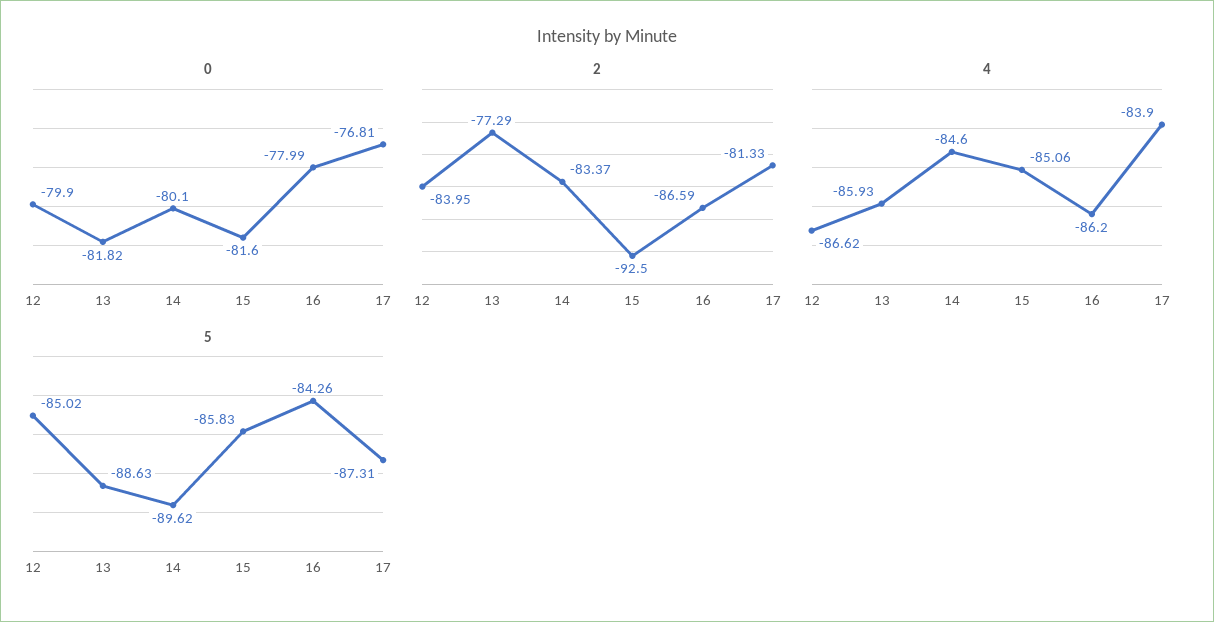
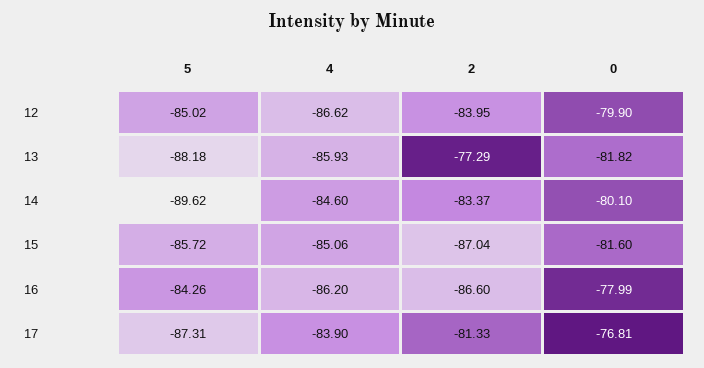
2, 15: -92.5 -> -87.04
2, 16: -86.59 -> -86.6
5, 13: -88.63 -> -88.18
5, 15: -85.83 -> -85.72

